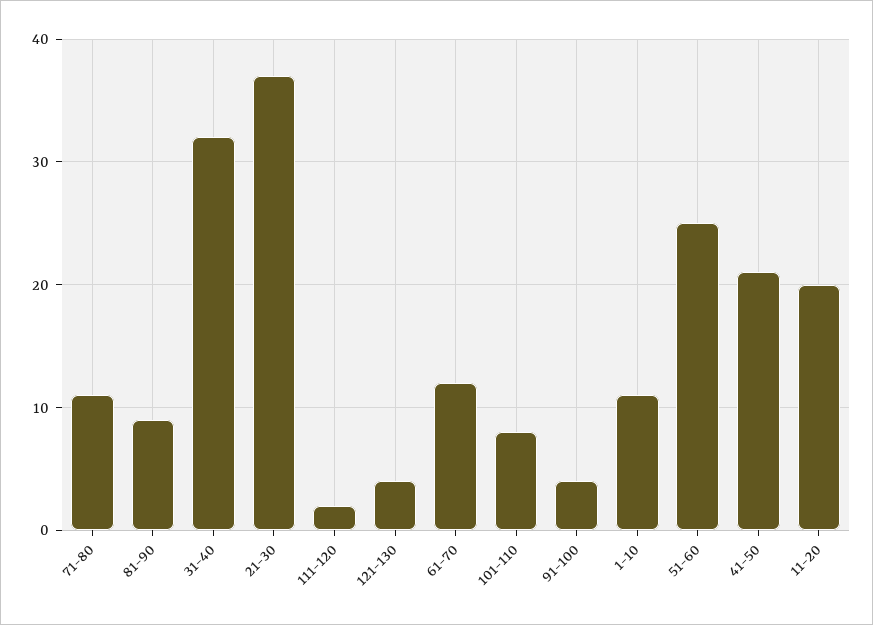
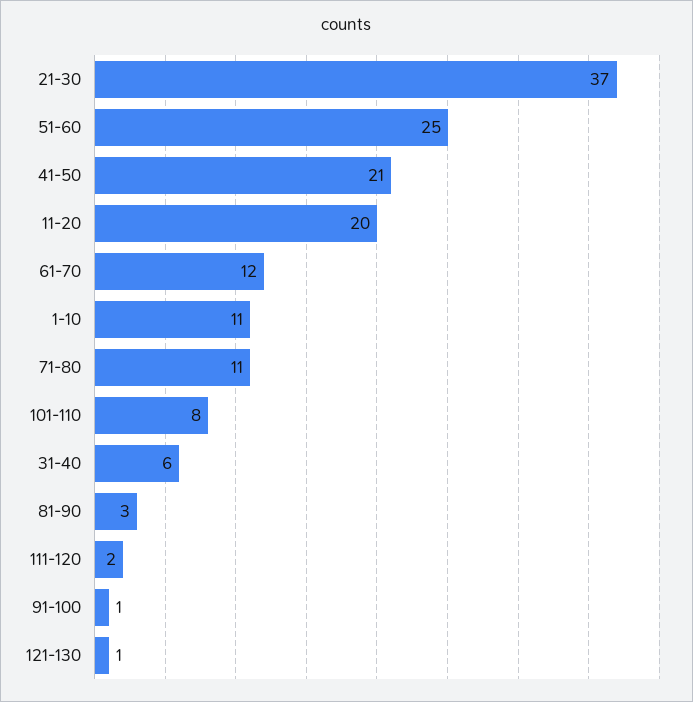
81-90: 9 -> 3
31-40: 32 -> 6
121-130: 4 -> 1
91-100: 4 -> 1

